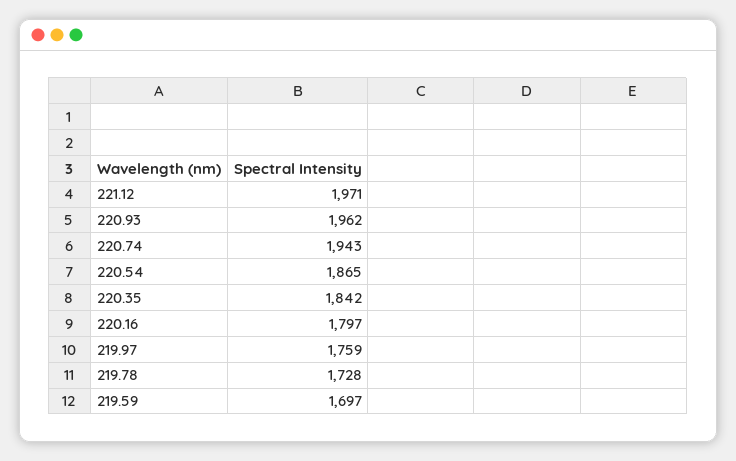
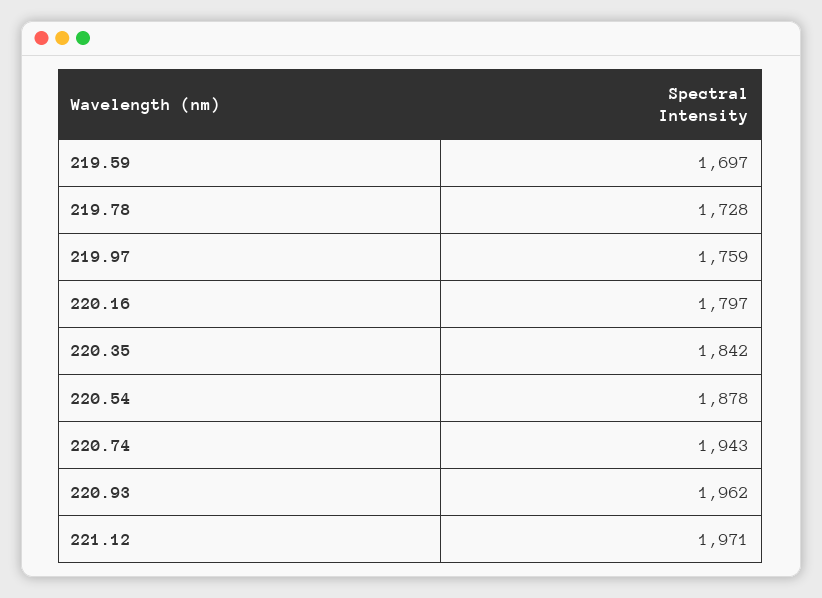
220.54: 1865 -> 1878

